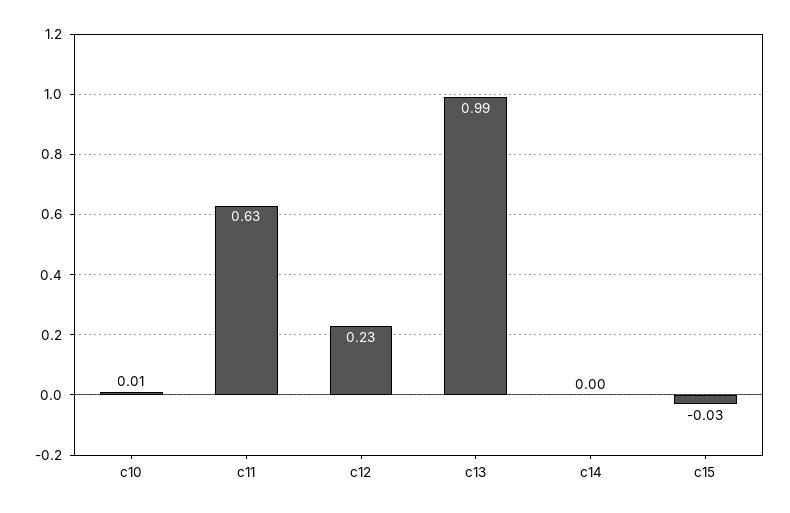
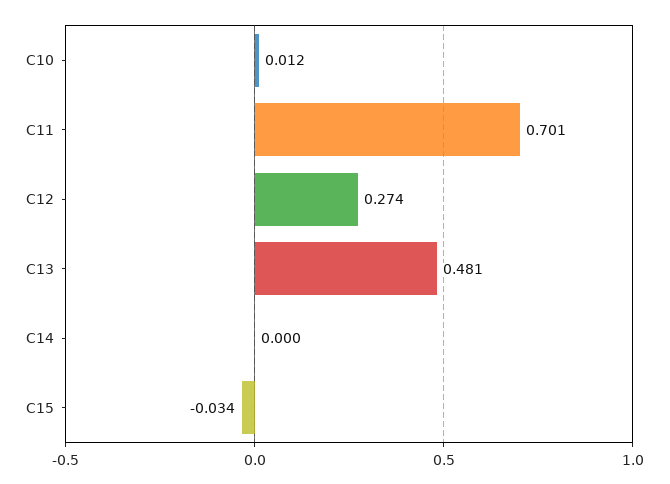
c11: 0.63 -> 0.701
c12: 0.23 -> 0.274
c13: 0.99 -> 0.481

